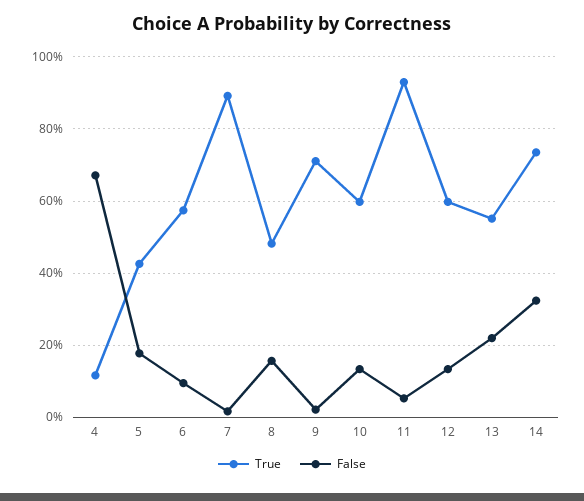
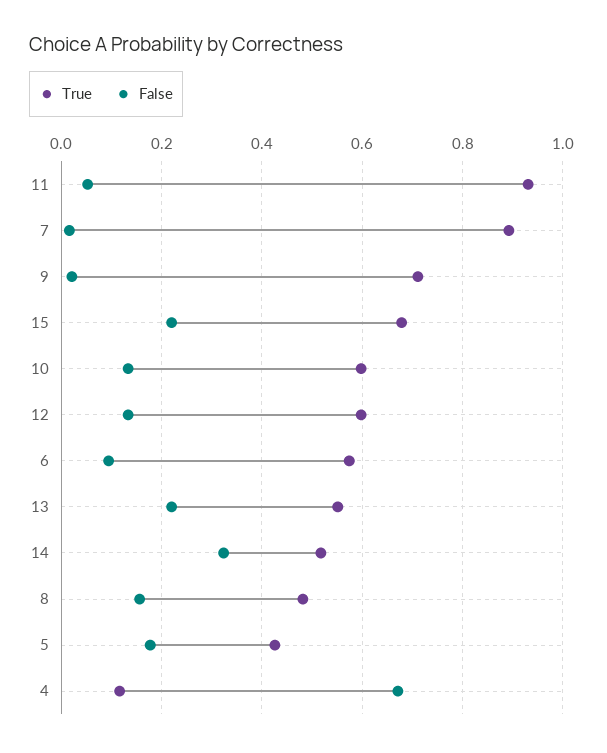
True, 14: 0.74 -> 0.52
True, 15: none -> 0.68
False, 15: none -> 0.22

